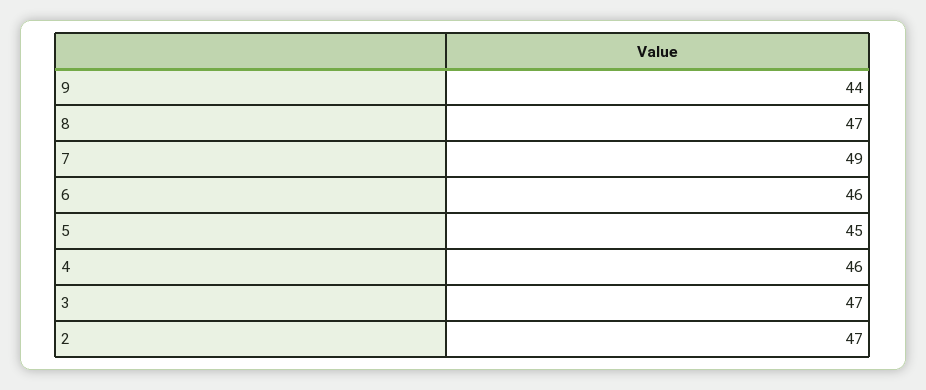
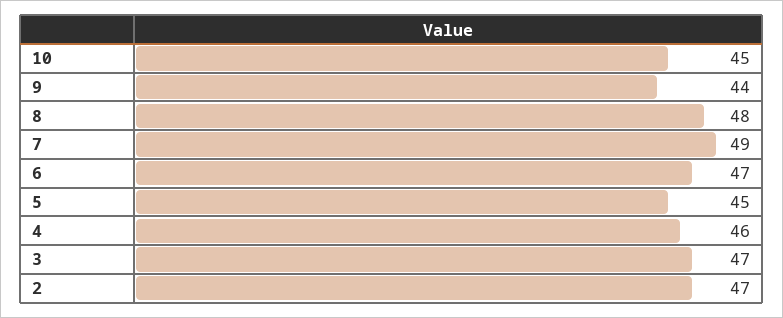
8: 47 -> 48
6: 46 -> 47
10: none -> 45

